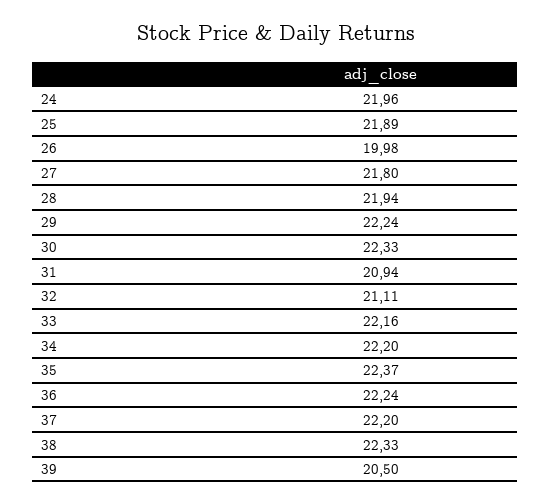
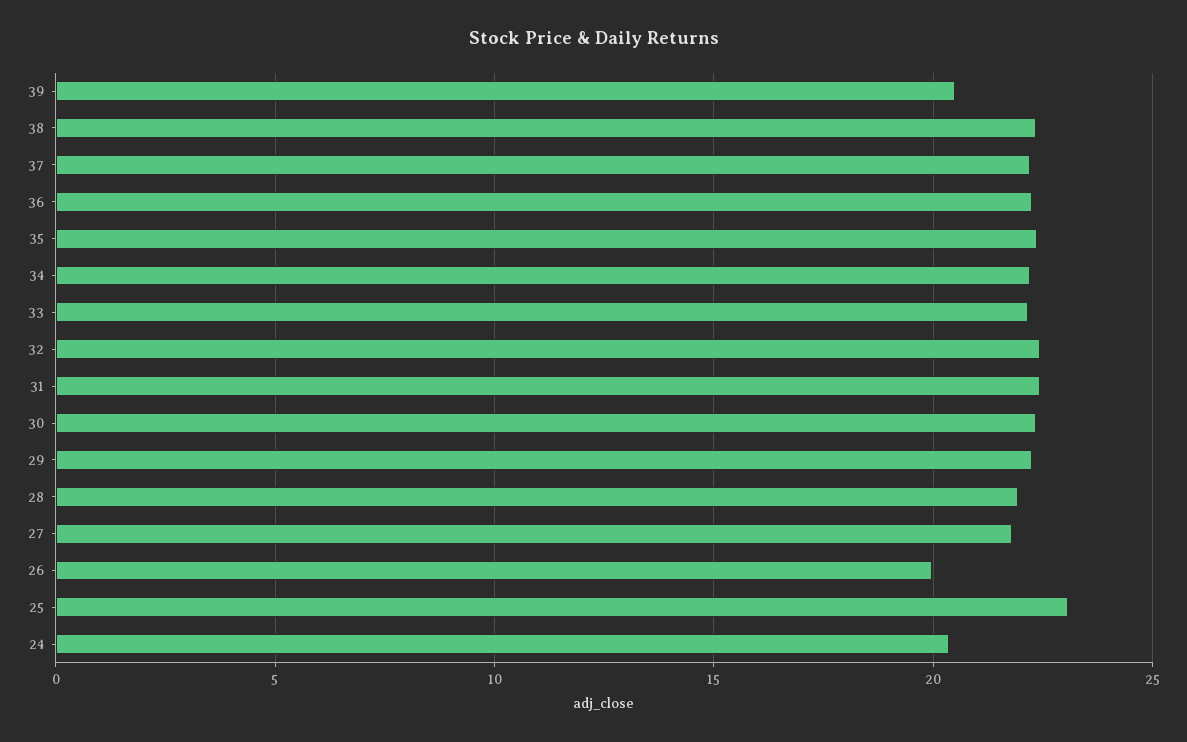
24: 21.96 -> 20.5
25: 21.89 -> 23
31: 20.94 -> 22.5
32: 21.11 -> 22.5

